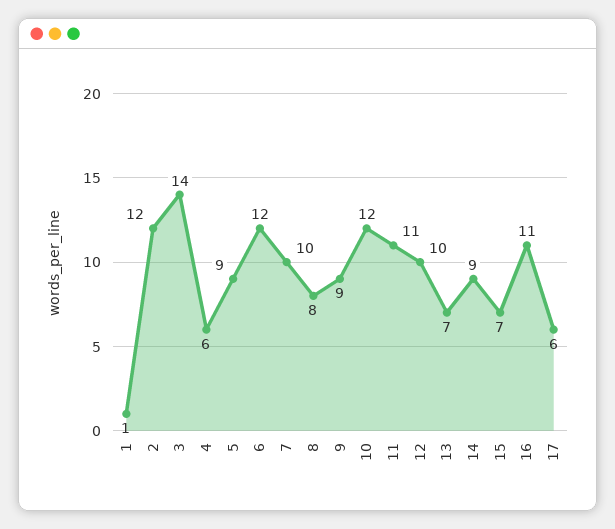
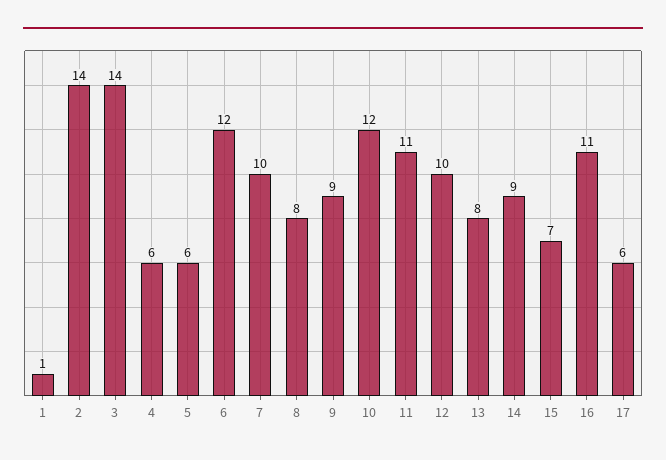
2: 12 -> 14
5: 9 -> 6
13: 7 -> 8

